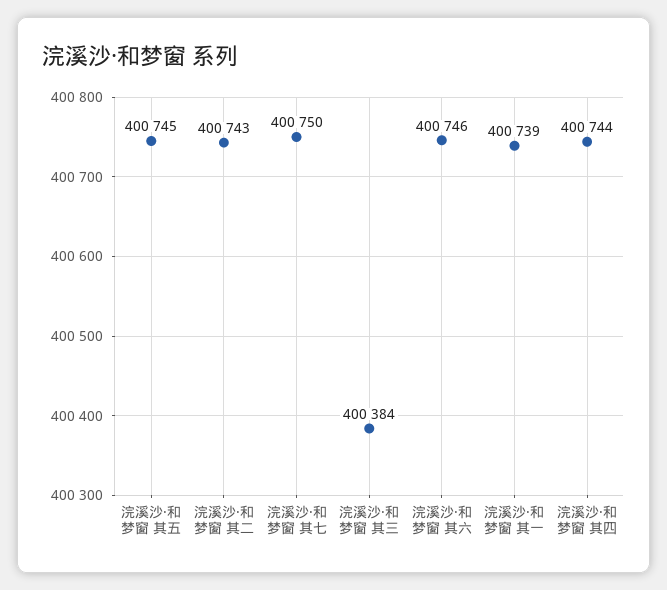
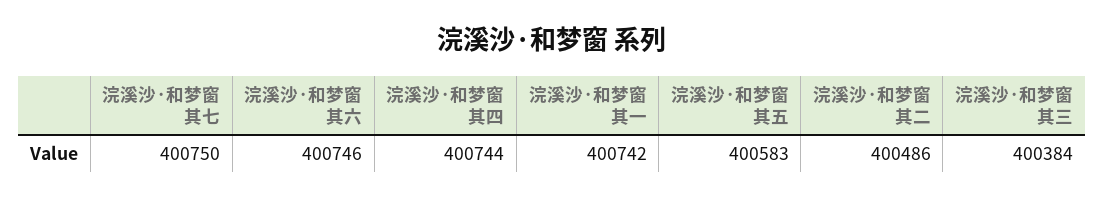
浣溪沙·和梦窗 其五: 400745 -> 400583
浣溪沙·和梦窗 其二: 400743 -> 400486
浣溪沙·和梦窗 其一: 400739 -> 400742

